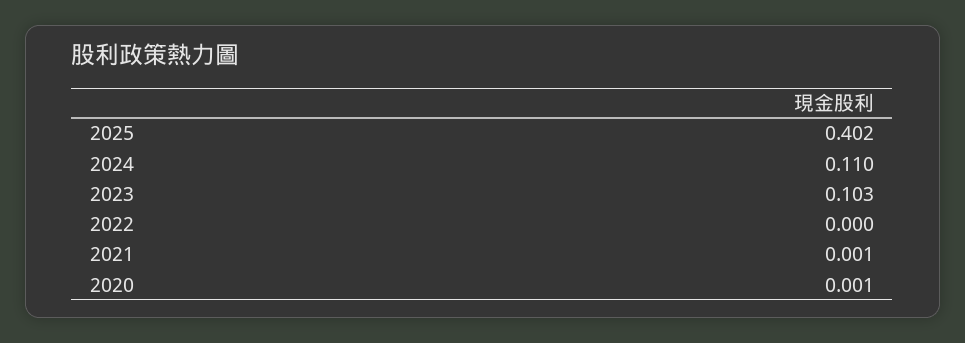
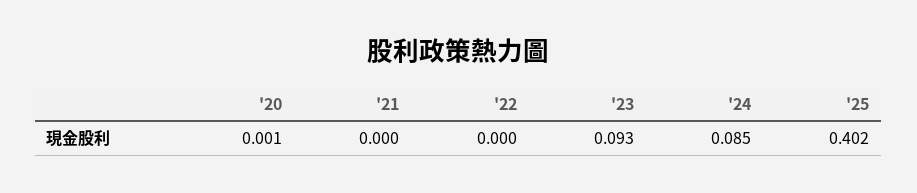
2024: 0.11 -> 0.085
2023: 0.103 -> 0.093
2021: 0.001 -> 0

